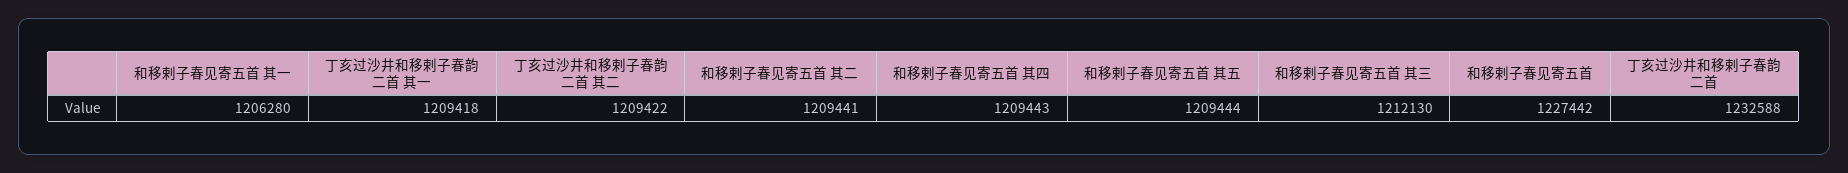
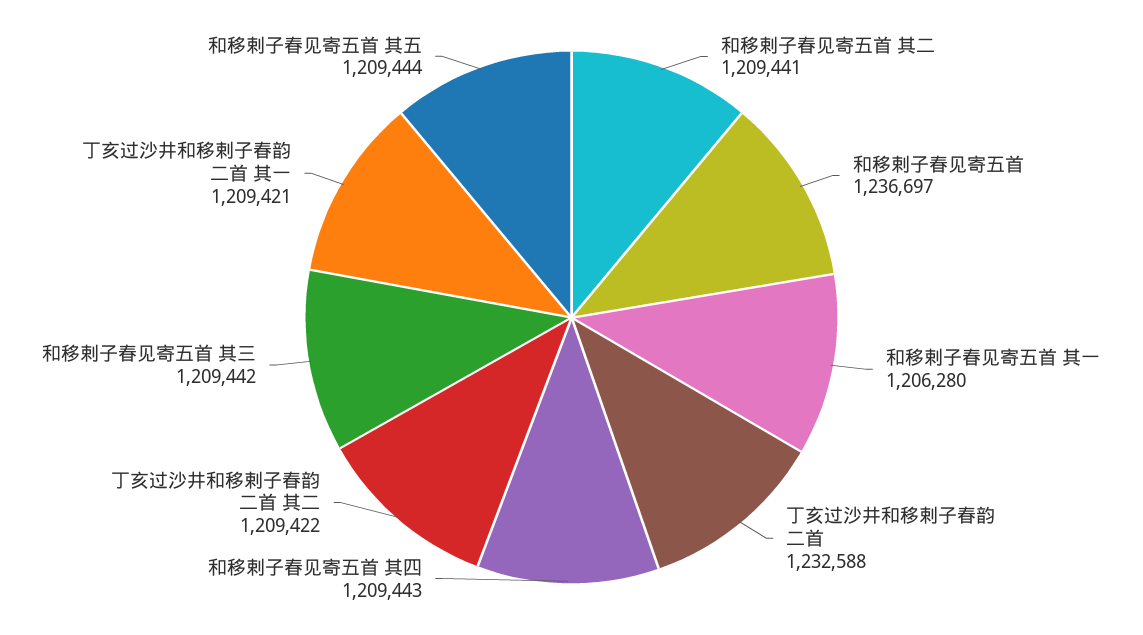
丁亥过沙井和移剌子春韵二首 其一: 1209418 -> 1209421
和移剌子春见寄五首 其三: 1212130 -> 1209442
和移剌子春见寄五首: 1227442 -> 1236697

